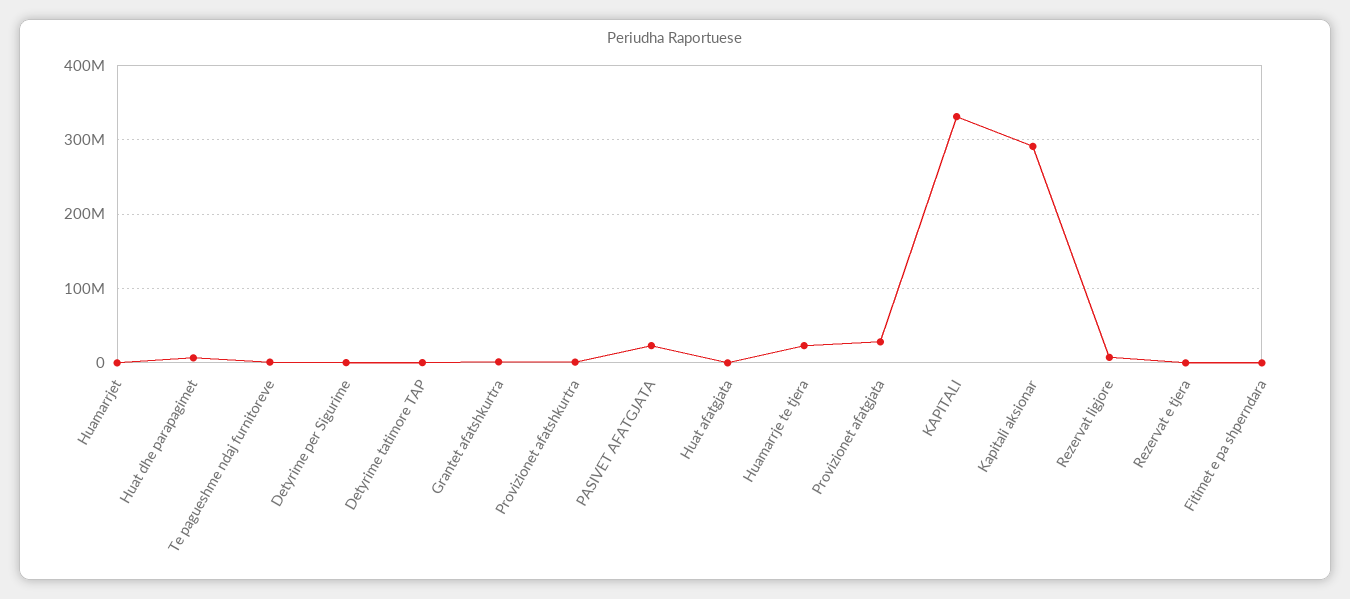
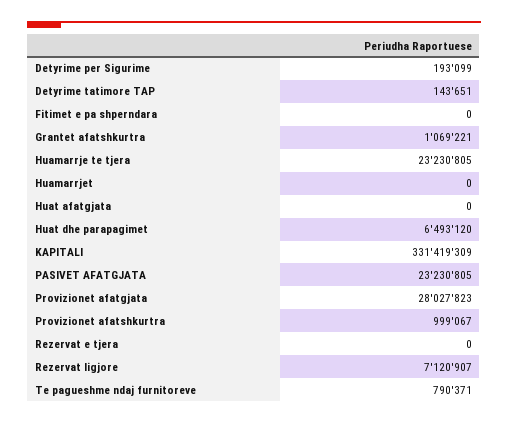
Kapitali aksionar: 290000000 -> none

